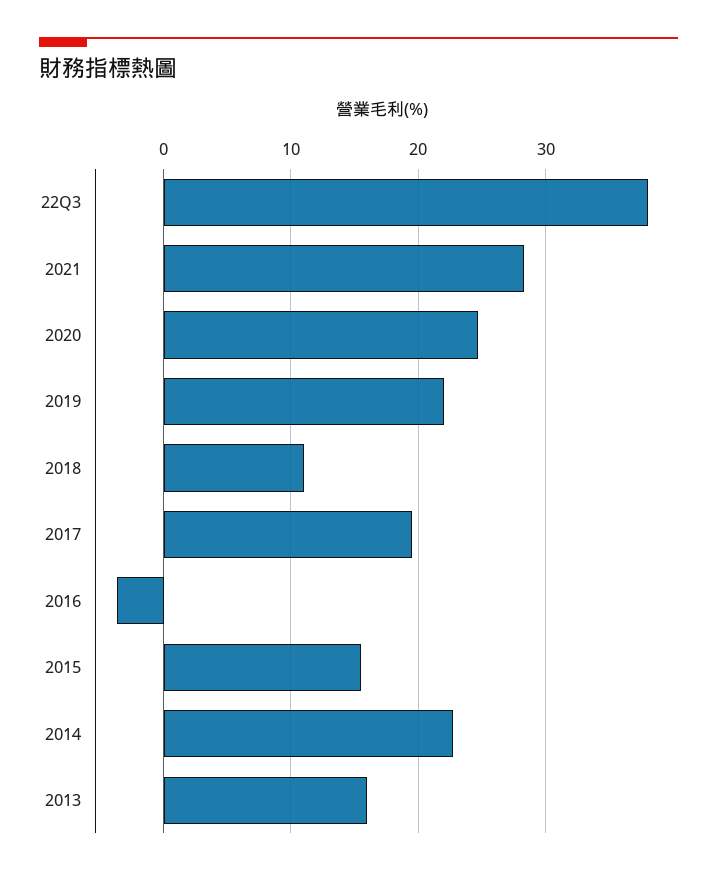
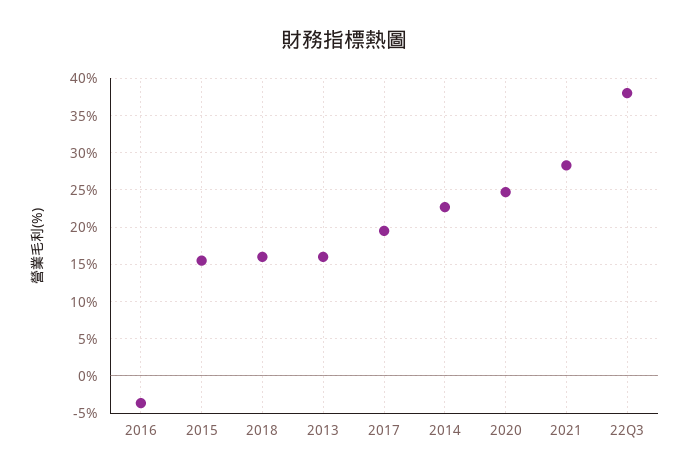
2019: 22 -> none
2018: 11 -> 16

